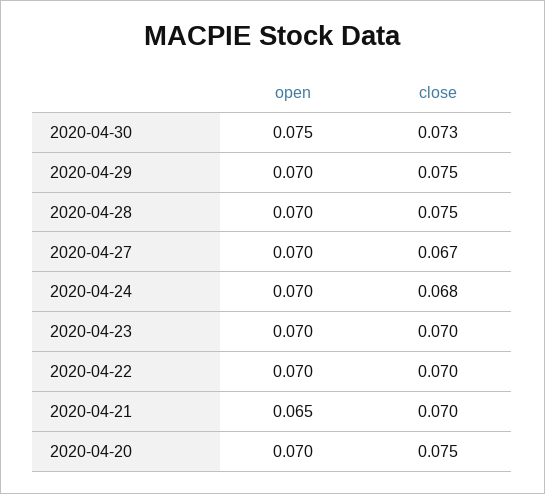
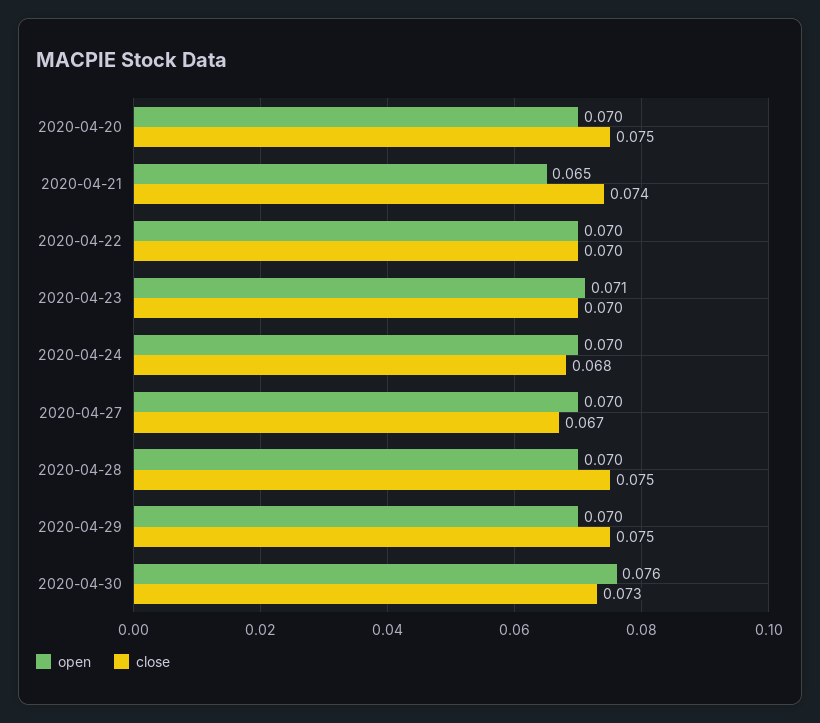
open, 2020-04-30: 0.075 -> 0.076
open, 2020-04-23: 0.07 -> 0.071
close, 2020-04-21: 0.07 -> 0.074

